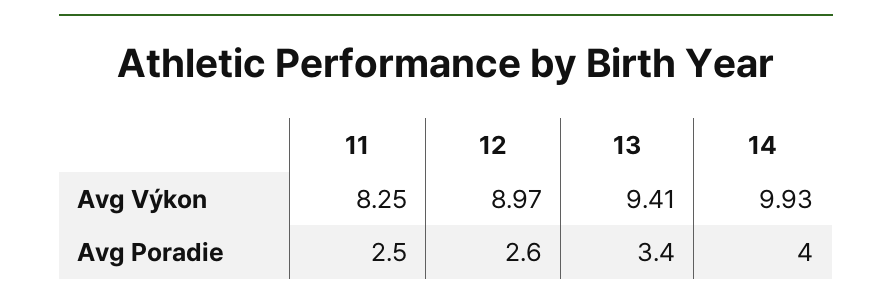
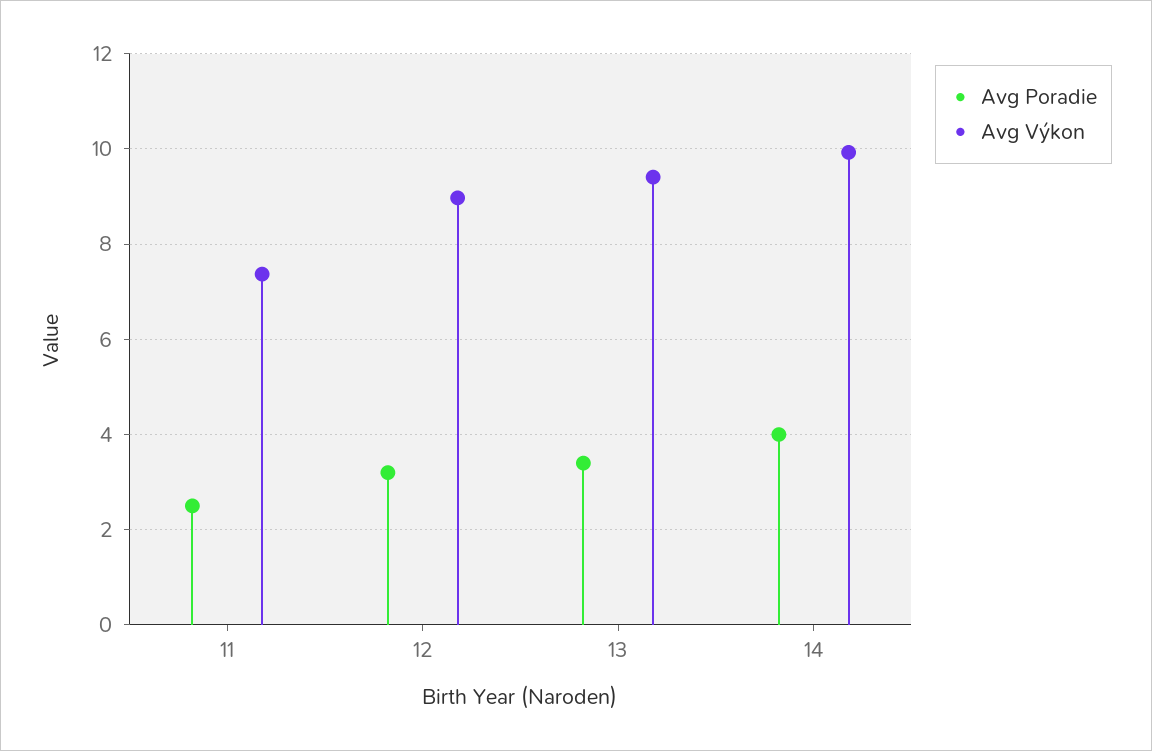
Avg Výkon, 11: 8.25 -> 7.4
Avg Poradie, 12: 2.6 -> 3.2

